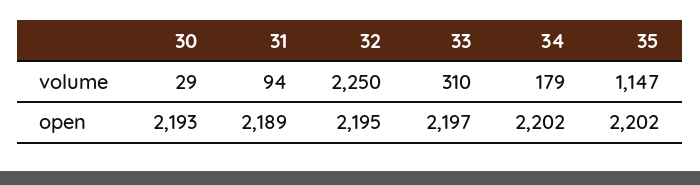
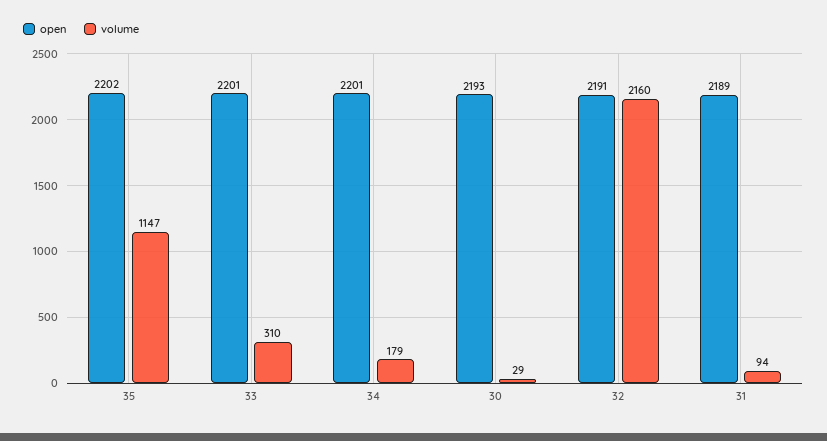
volume, 32: 2250 -> 2160
open, 32: 2195 -> 2191
open, 33: 2197 -> 2201
open, 34: 2202 -> 2201

